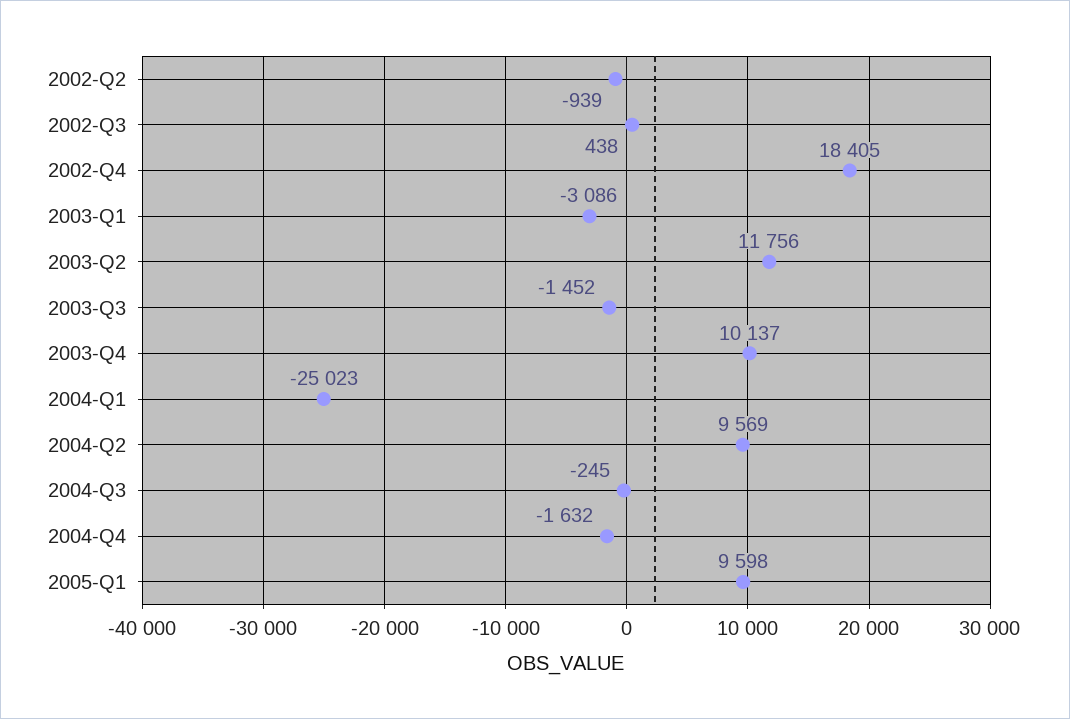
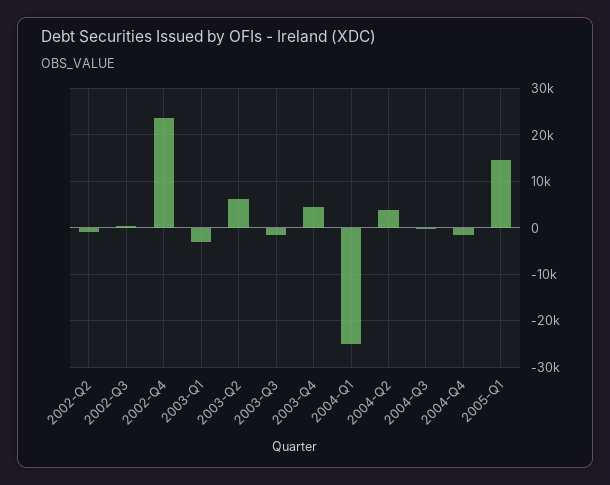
2002-Q4: 18405 -> 24000
2003-Q2: 11756 -> 6000
2003-Q4: 10137 -> 4000
2004-Q2: 9569 -> 4000
2005-Q1: 9598 -> 14000

